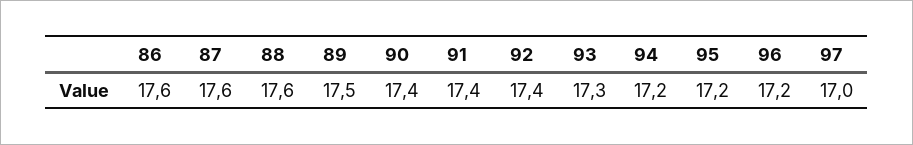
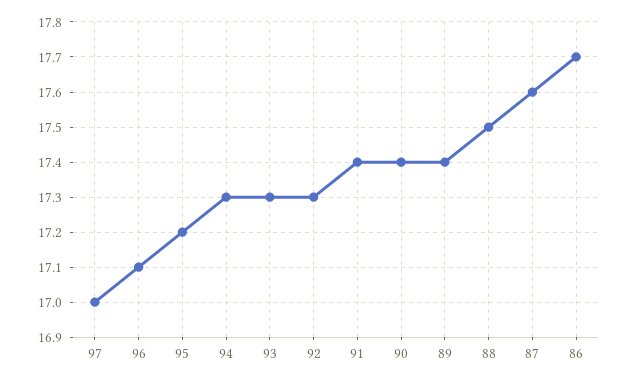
86: 17.6 -> 17.7
88: 17.6 -> 17.5
89: 17.5 -> 17.4
92: 17.4 -> 17.3
94: 17.2 -> 17.3
96: 17.2 -> 17.1

